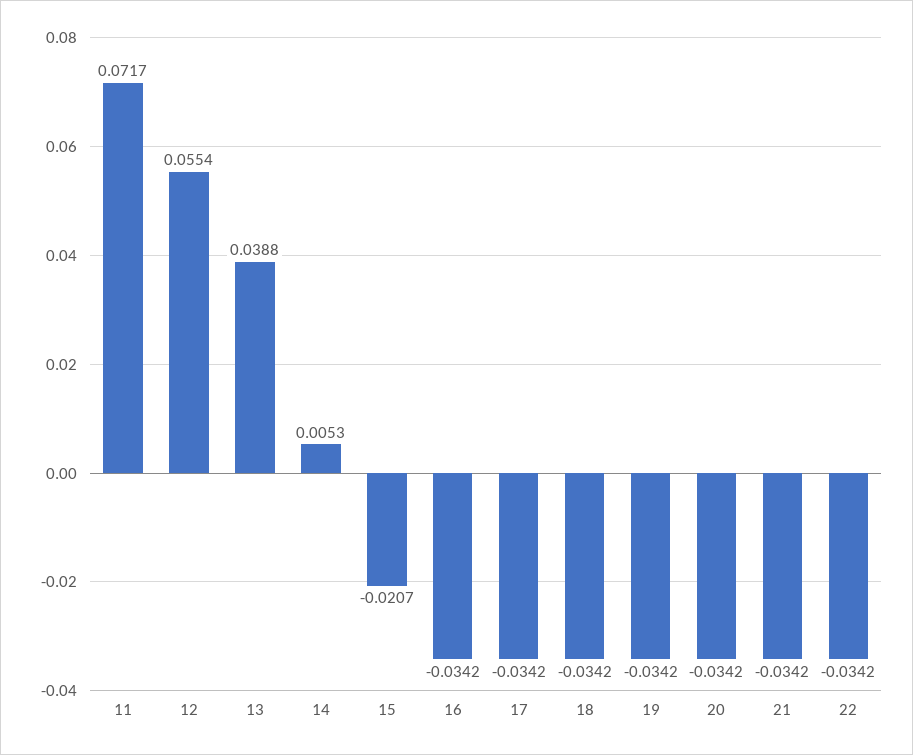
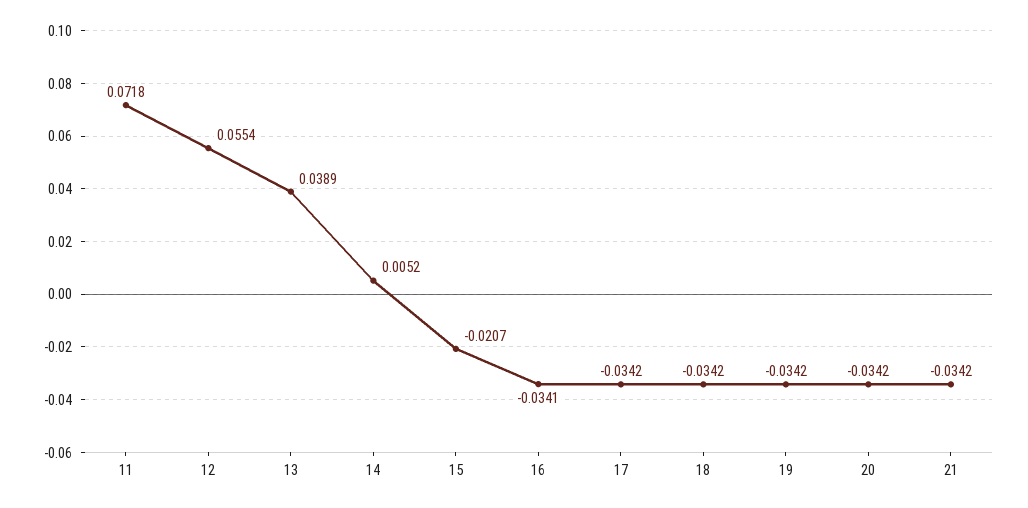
11: 0.0717 -> 0.0718
13: 0.0388 -> 0.0389
14: 0.0053 -> 0.0052
16: -0.0342 -> -0.0341
22: -0.0342 -> none

